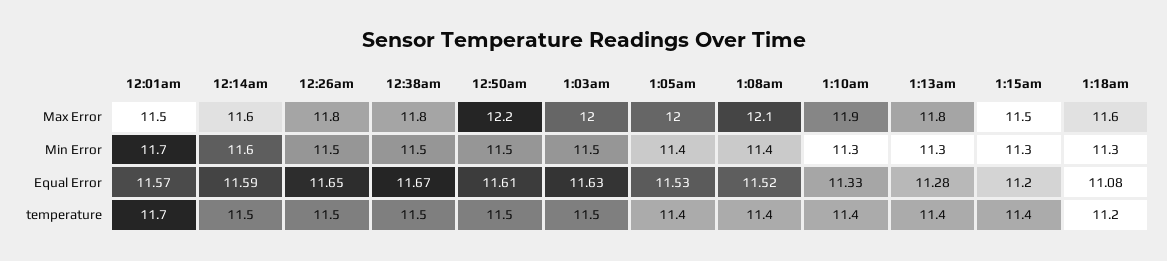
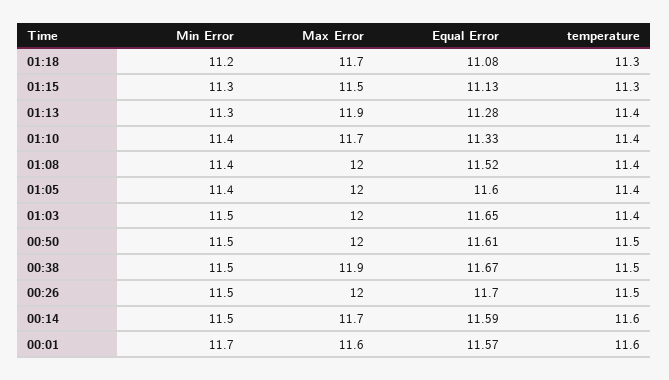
12:01am, Max Error: 11.5 -> 11.6
12:14am, Max Error: 11.6 -> 11.7
12:26am, Max Error: 11.8 -> 12
12:38am, Max Error: 11.8 -> 11.9
12:50am, Max Error: 12.2 -> 12
1:08am, Max Error: 12.1 -> 12
1:10am, Max Error: 11.9 -> 11.7
1:13am, Max Error: 11.8 -> 11.9
1:18am, Max Error: 11.6 -> 11.7
12:14am, Min Error: 11.6 -> 11.5
1:10am, Min Error: 11.3 -> 11.4
1:18am, Min Error: 11.3 -> 11.2
12:26am, Equal Error: 11.65 -> 11.7
1:03am, Equal Error: 11.63 -> 11.65
1:05am, Equal Error: 11.53 -> 11.6
1:15am, Equal Error: 11.2 -> 11.13
12:01am, temperature: 11.7 -> 11.6
12:14am, temperature: 11.5 -> 11.6
1:03am, temperature: 11.5 -> 11.4
1:15am, temperature: 11.4 -> 11.3
1:18am, temperature: 11.2 -> 11.3

